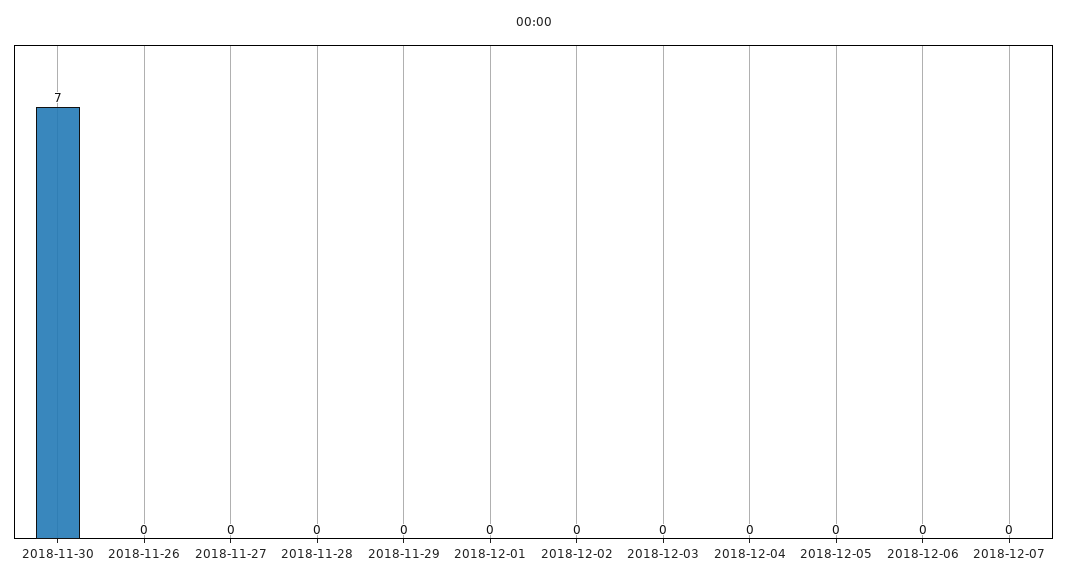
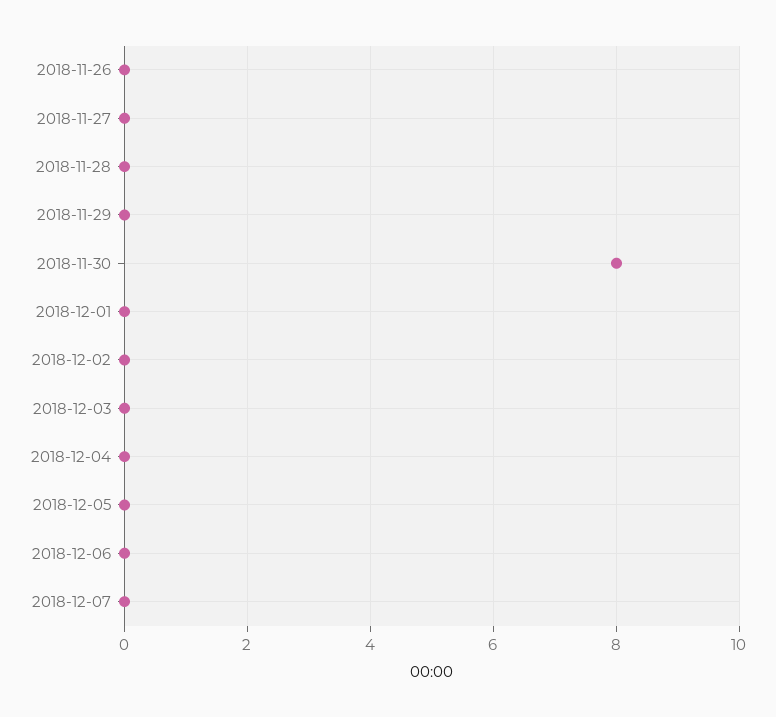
2018-11-30: 7 -> 8

